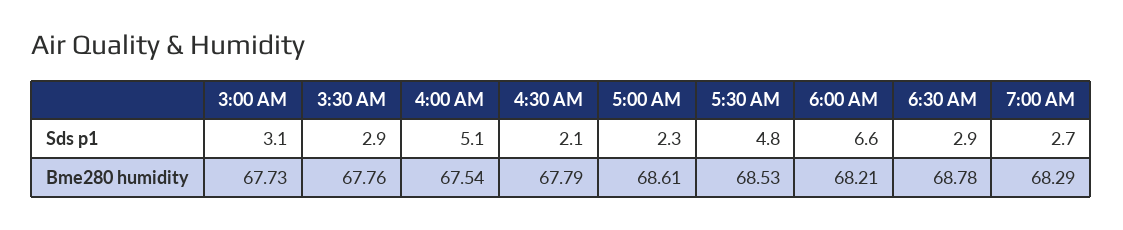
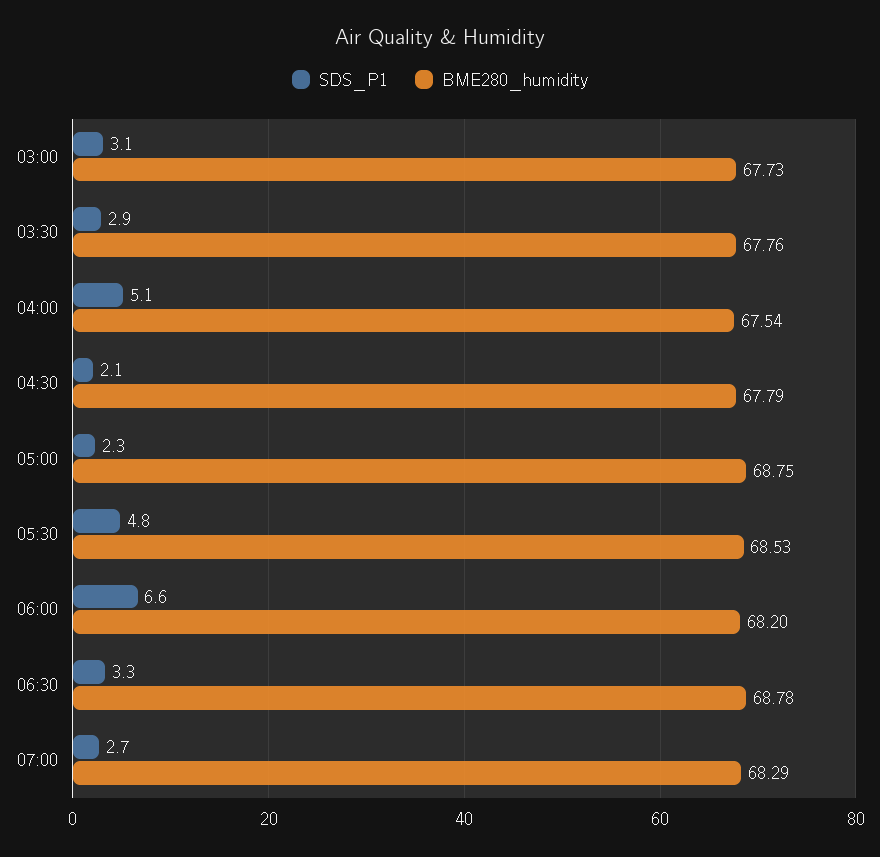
Sds p1, 6:30 AM: 2.9 -> 3.3
Bme280 humidity, 5:00 AM: 68.61 -> 68.75
Bme280 humidity, 6:00 AM: 68.21 -> 68.2

